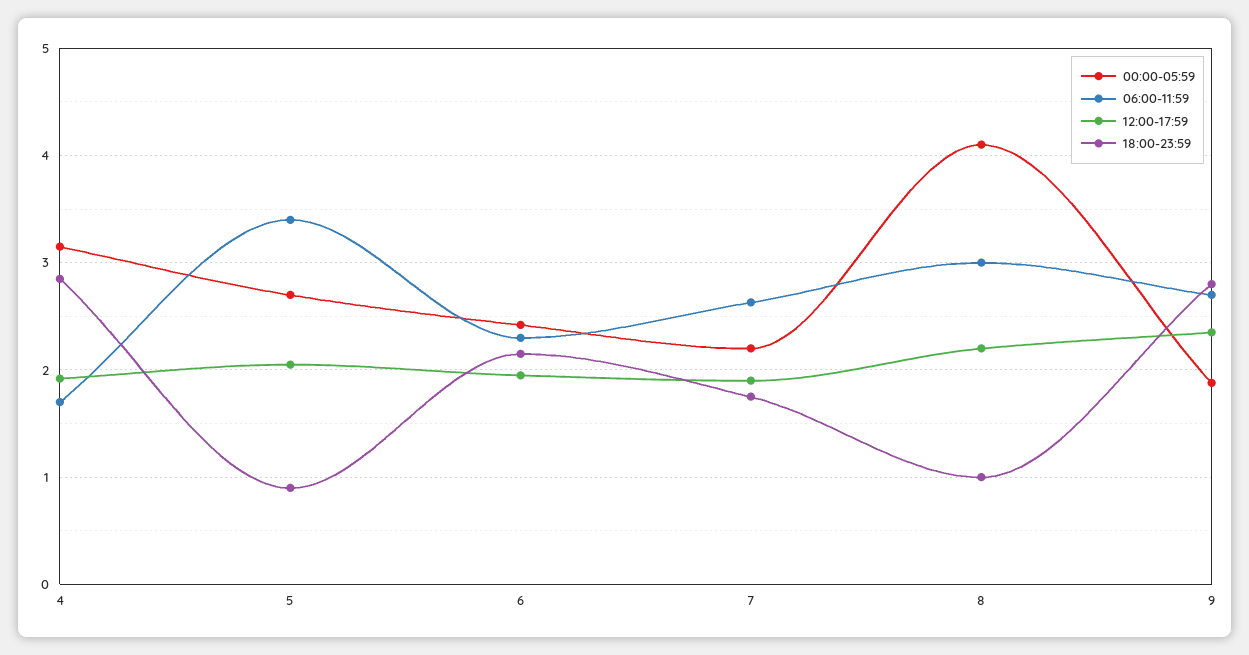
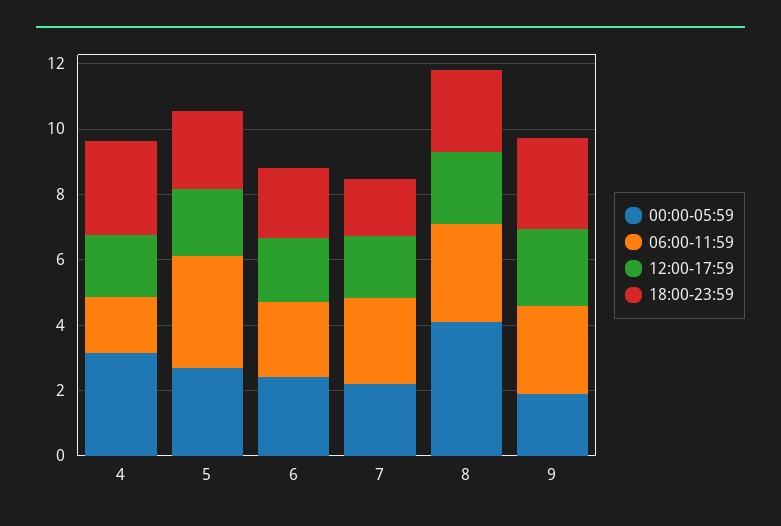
18:00-23:59, 5: 0.9 -> 2.5
18:00-23:59, 8: 1 -> 2.5

